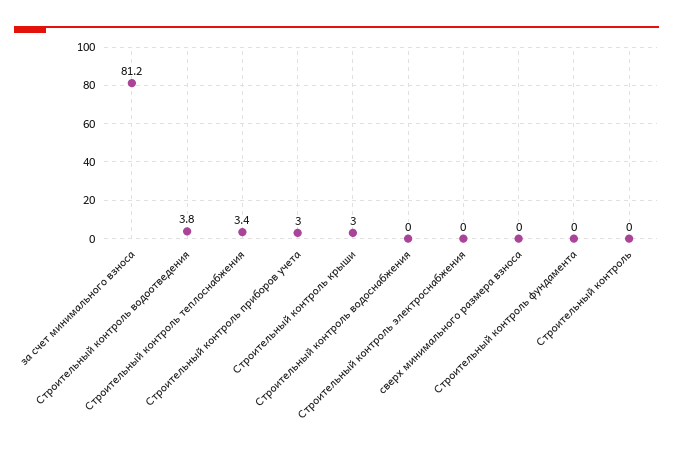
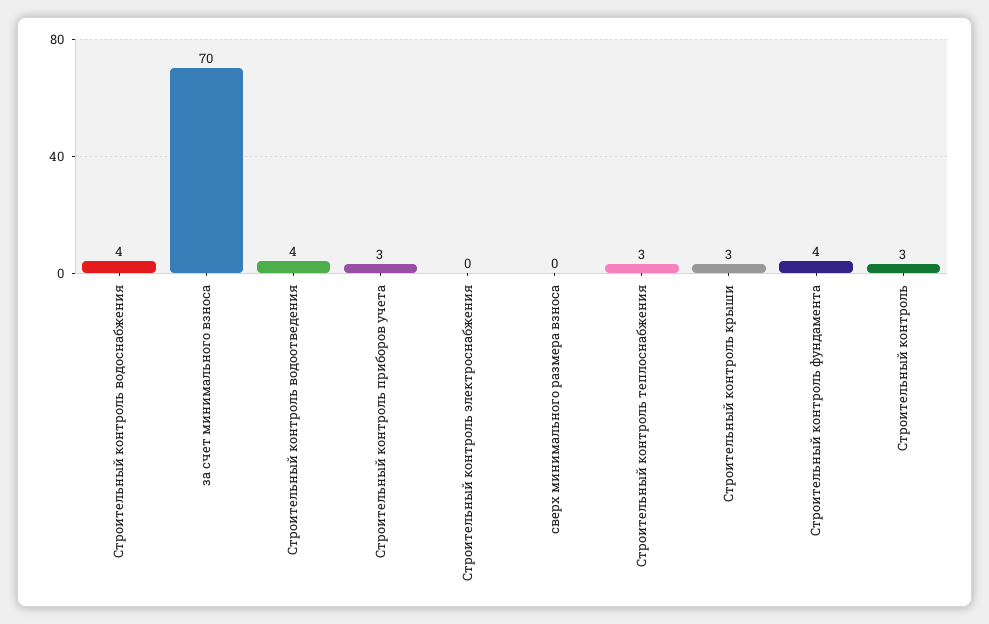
за счет минимального взноса: 81.2 -> 70
Строительный контроль водоснабжения: 0 -> 4
Строительный контроль фундамента: 0 -> 4
Строительный контроль: 0 -> 3

